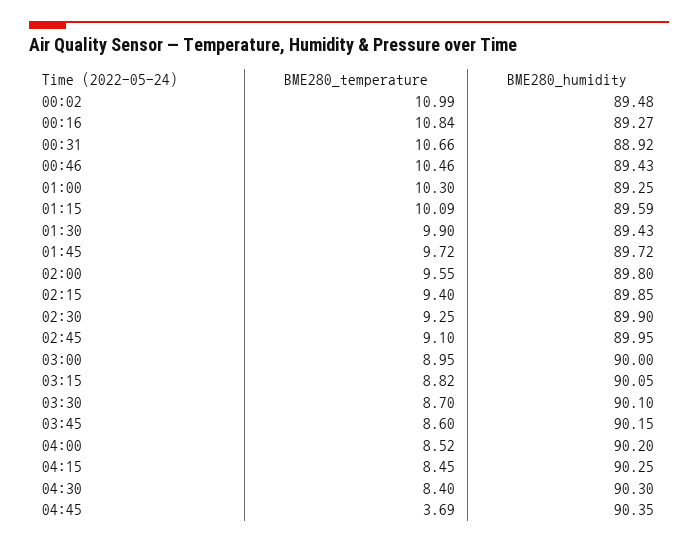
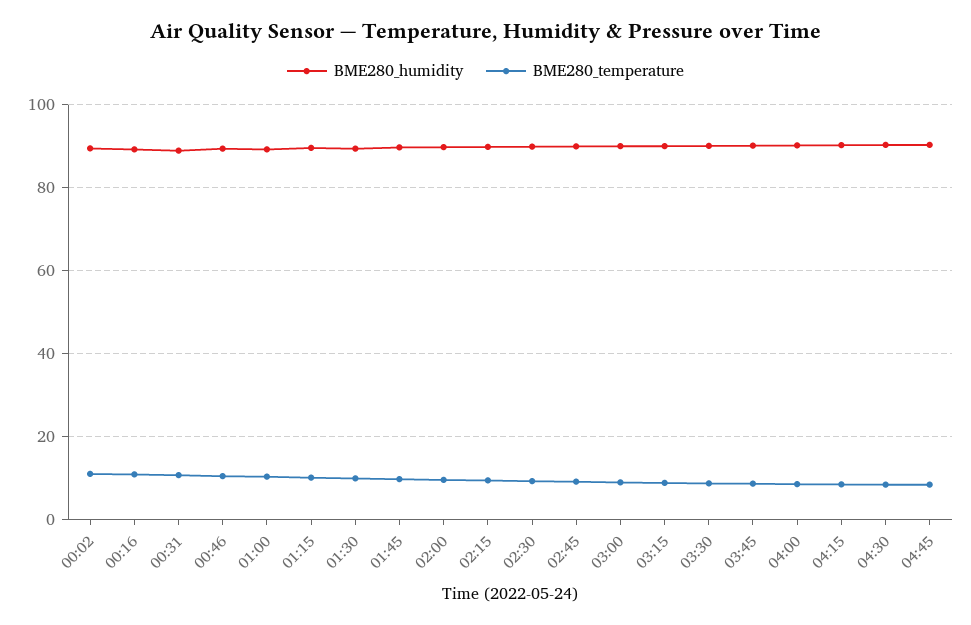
BME280_temperature, 04:45: 3.69 -> 8

